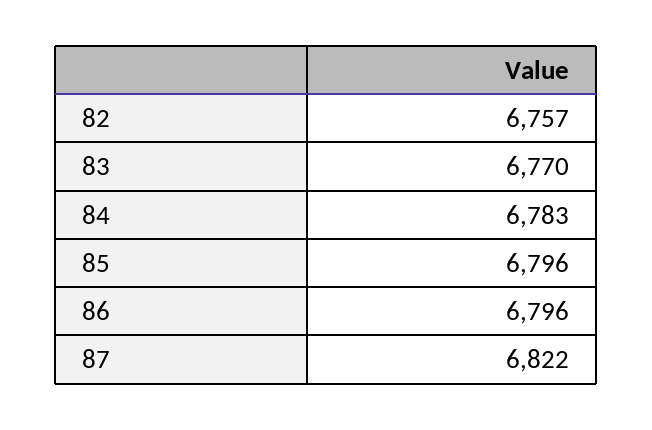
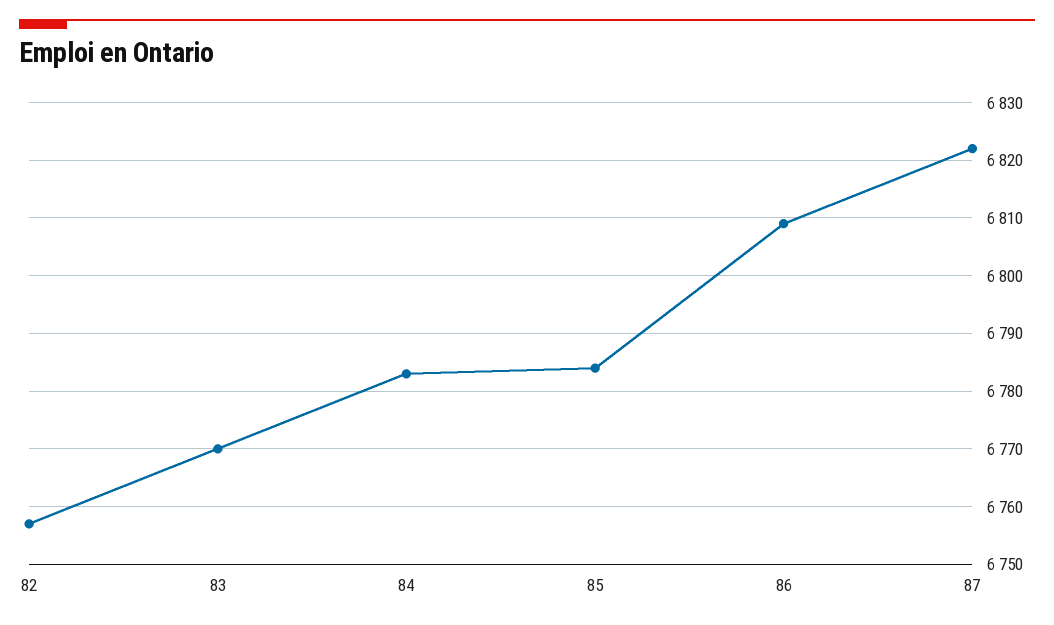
85: 6796 -> 6785
86: 6796 -> 6810

